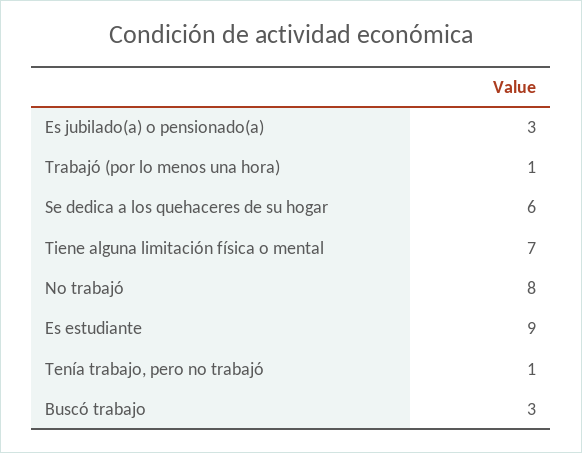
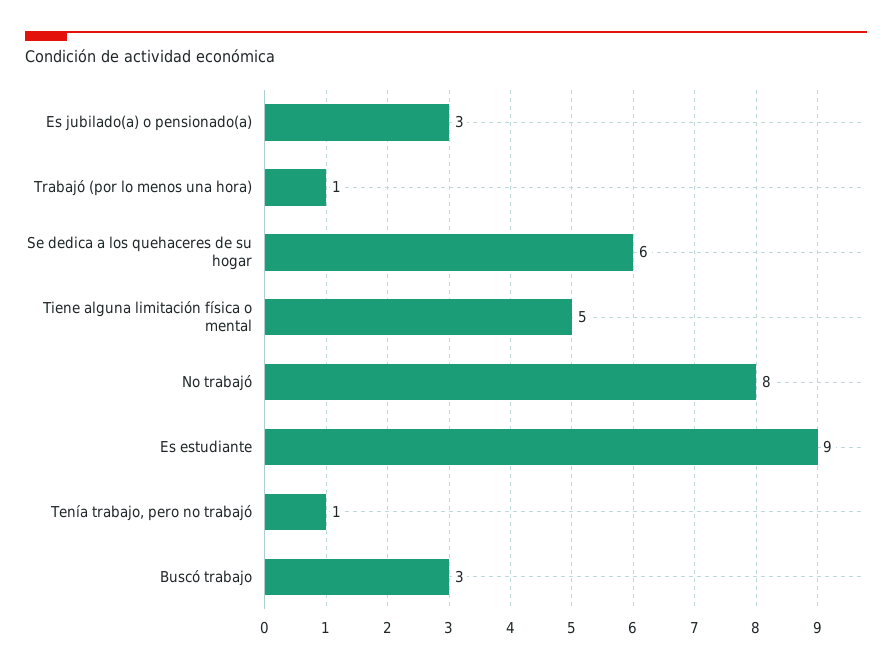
Tiene alguna limitación física o mental: 7 -> 5

